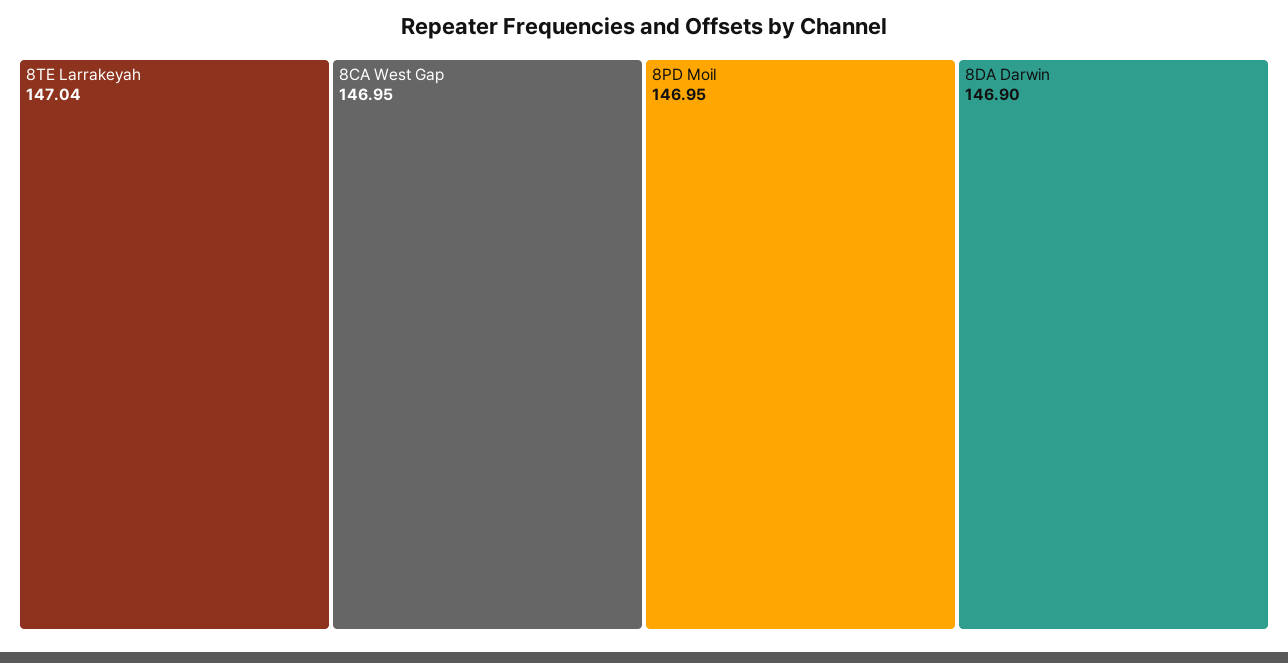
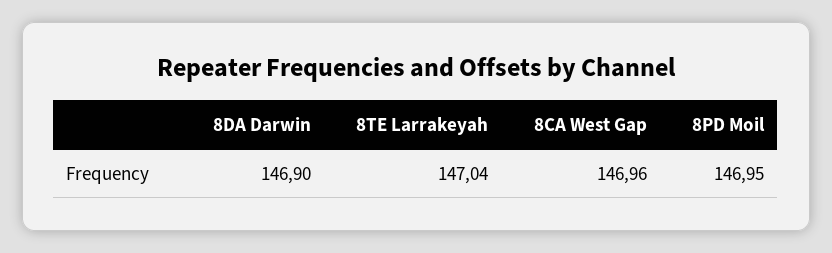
8CA West Gap: 146.95 -> 146.96

